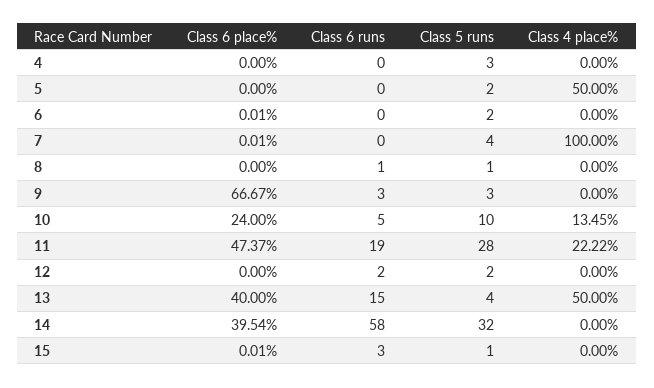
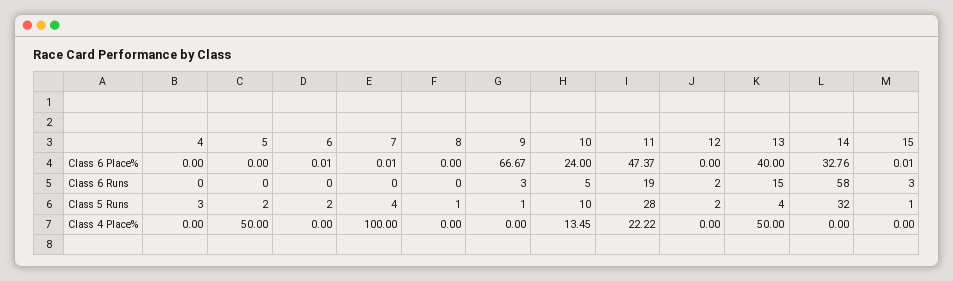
Class 6 runs, 8: 1 -> 0
Class 5 runs, 9: 3 -> 1
Class 6 place%, 14: 39.54 -> 32.76

